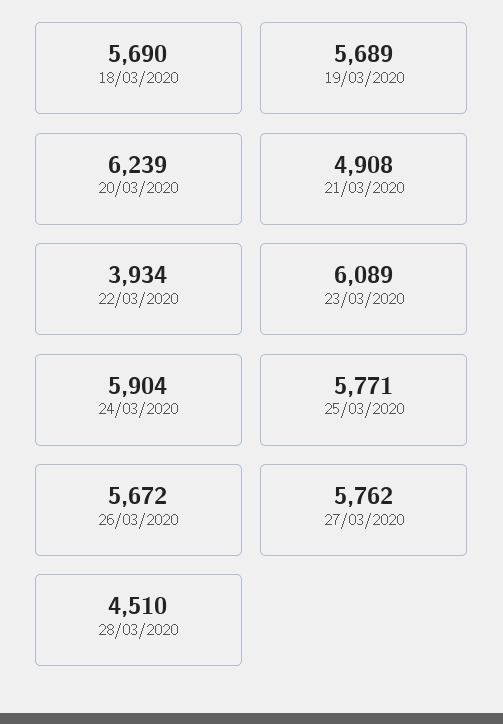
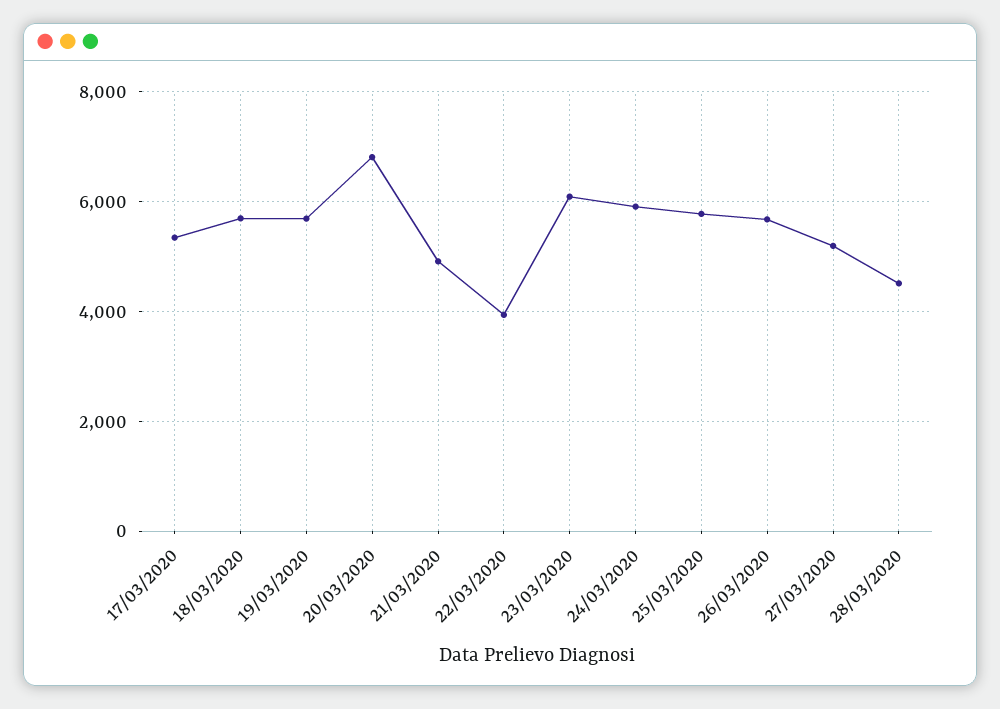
20/03/2020: 6239 -> 6800
27/03/2020: 5762 -> 5200
17/03/2020: none -> 5400

